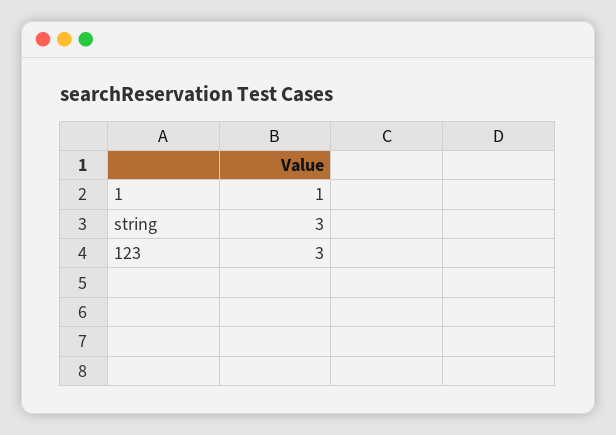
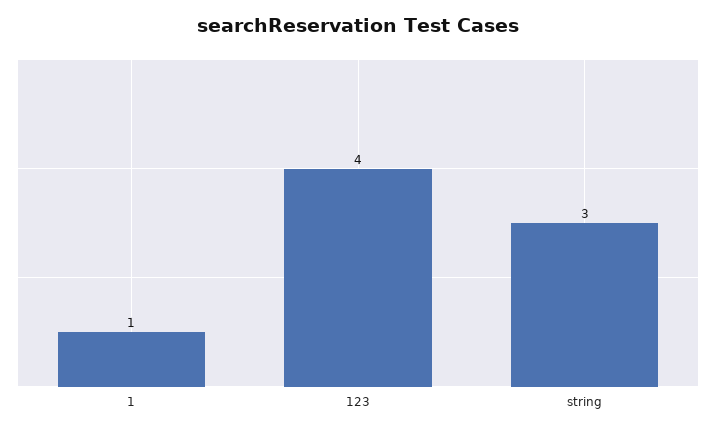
123: 3 -> 4

